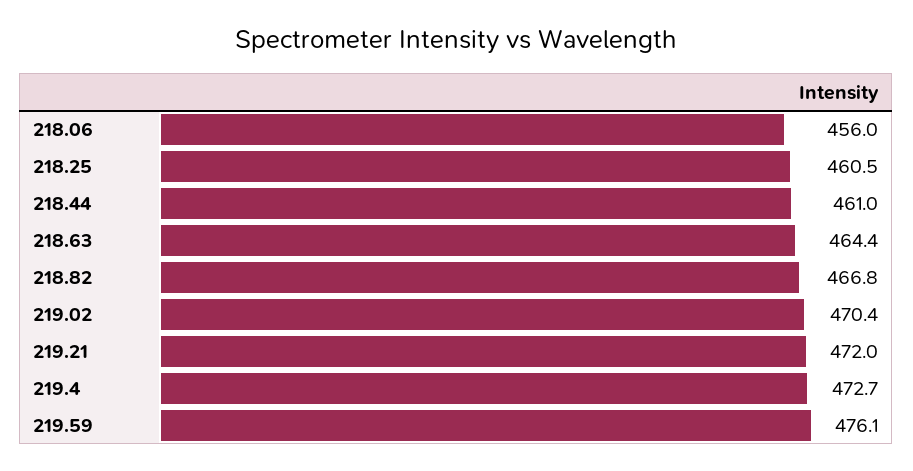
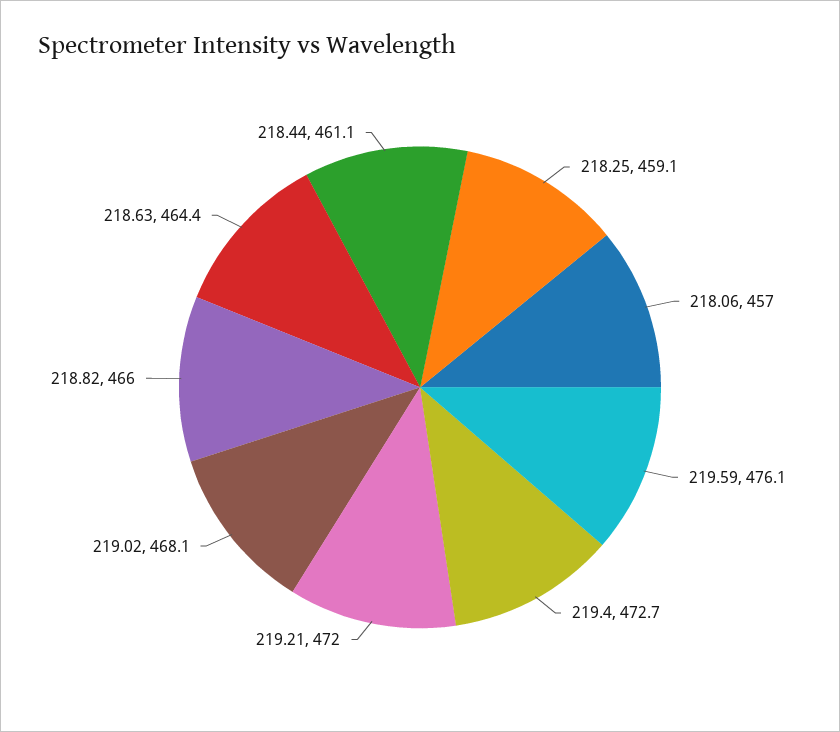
218.06: 456 -> 457
218.25: 460.5 -> 459.1
218.44: 461 -> 461.1
218.82: 466.8 -> 466
219.02: 470.4 -> 468.1

